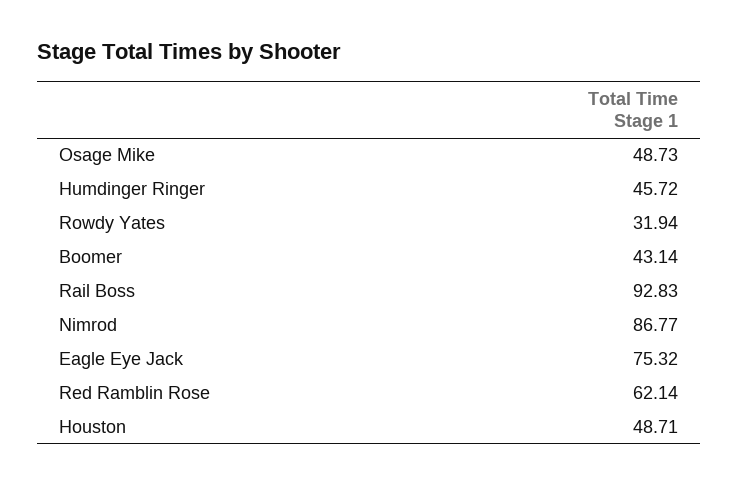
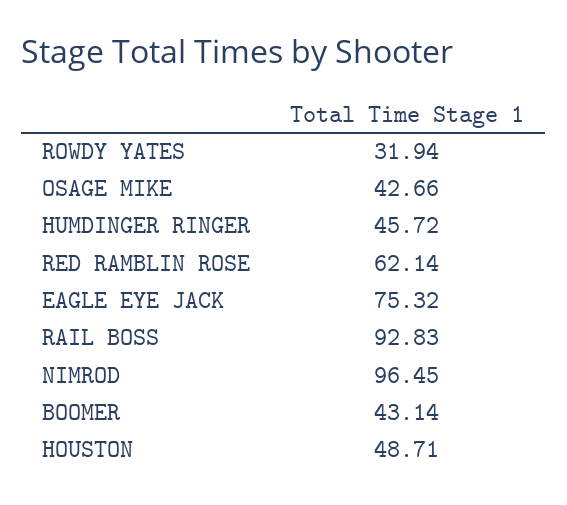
Osage Mike: 48.73 -> 42.66
Nimrod: 86.77 -> 96.45

